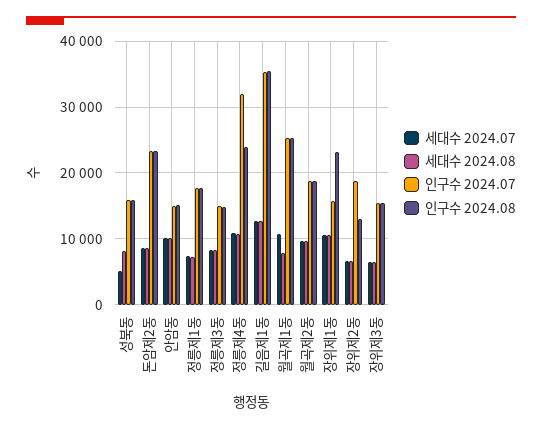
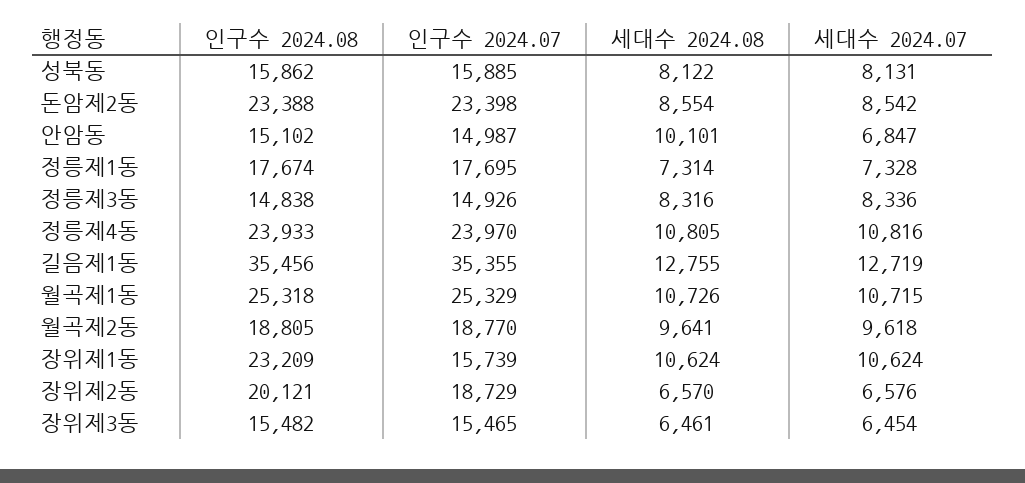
세대수 2024.07, 성북동: 5000 -> 8131
세대수 2024.07, 안암동: 10000 -> 6847
인구수 2024.07, 정릉제4동: 32000 -> 23970
세대수 2024.08, 월곡제1동: 8000 -> 10726
인구수 2024.08, 장위제2동: 13000 -> 20121

